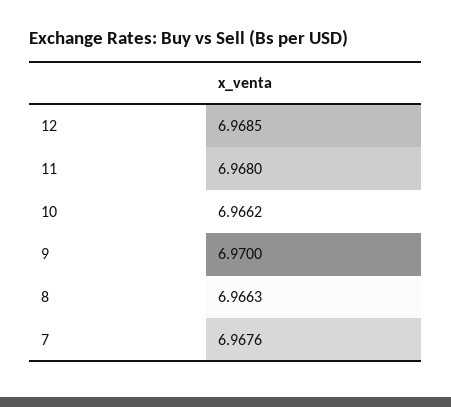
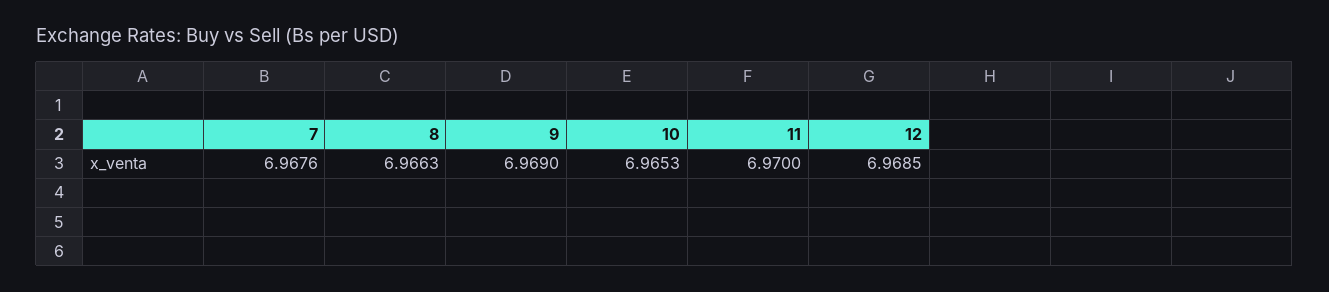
11: 6.968 -> 6.97
10: 6.9662 -> 6.9653
9: 6.97 -> 6.969

